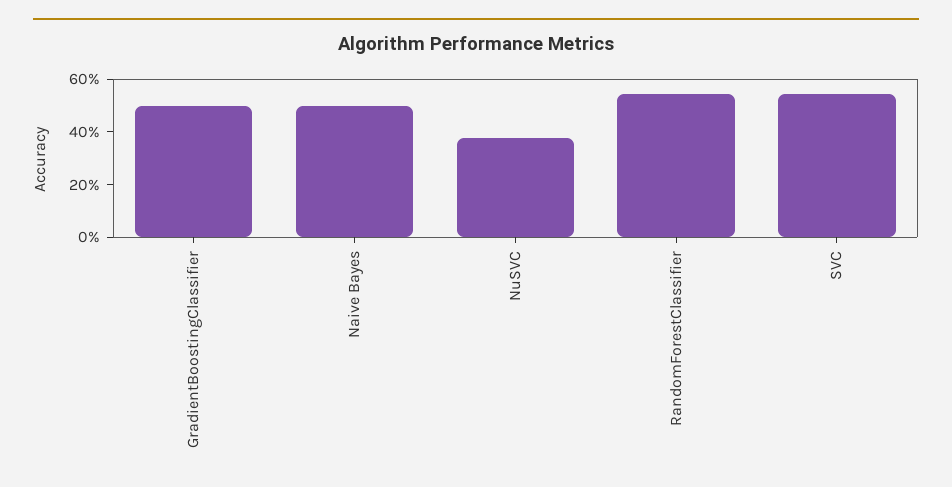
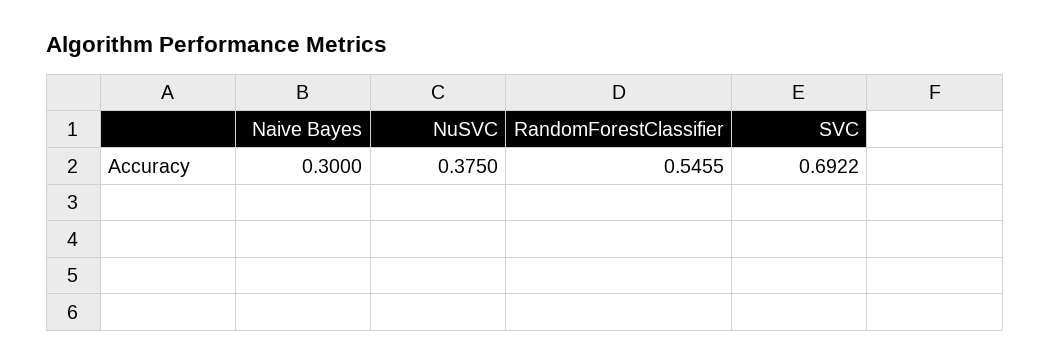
GradientBoostingClassifier: 0.5 -> none
Naive Bayes: 0.5 -> 0.3
SVC: 0.55 -> 0.6922

